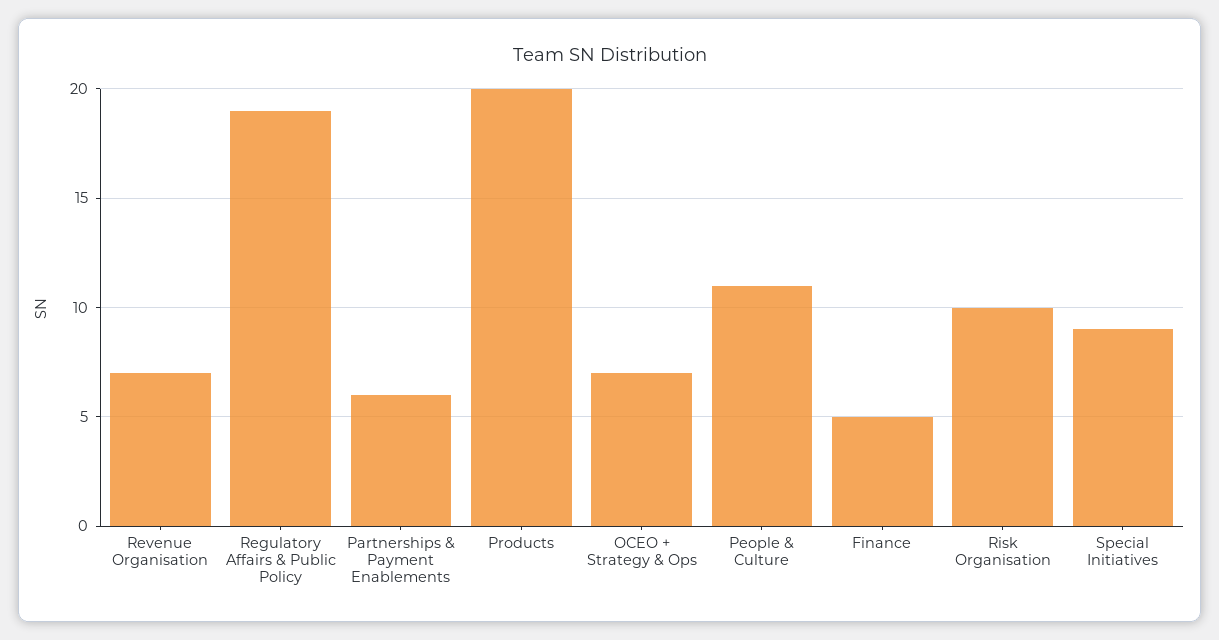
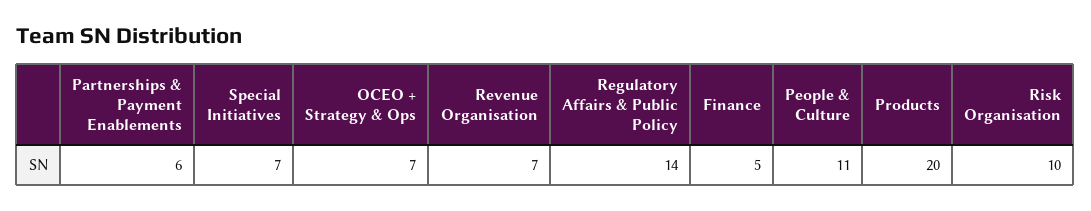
Regulatory Affairs & Public Policy: 19 -> 14
Special Initiatives: 9 -> 7

